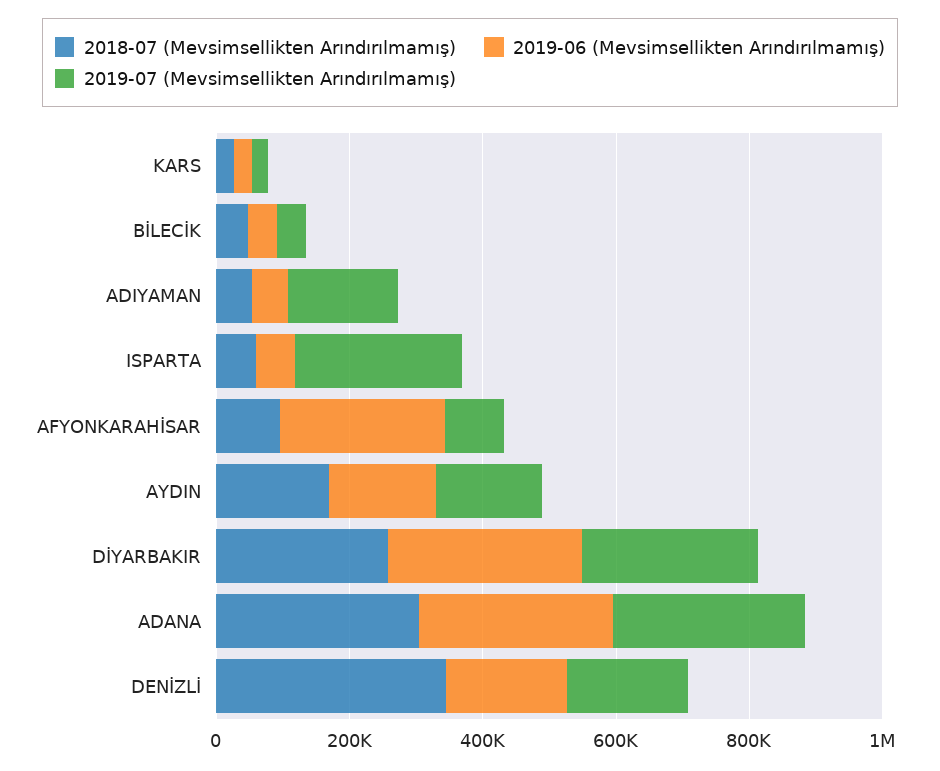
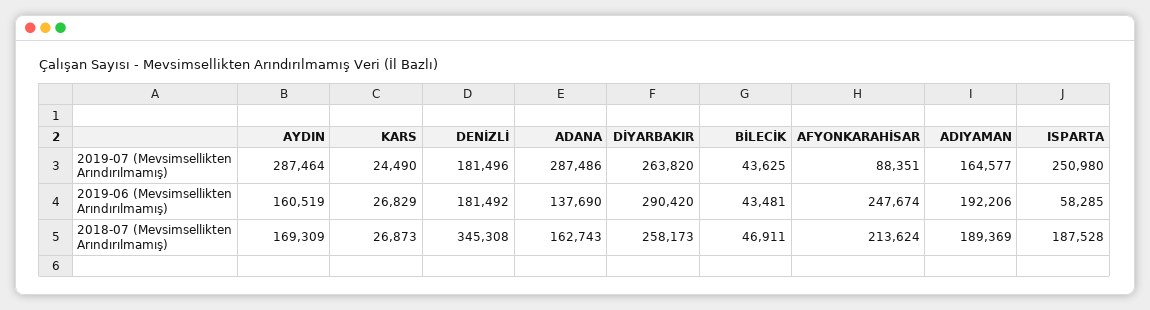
2018-07 (Mevsimsellikten Arındırılmamış), ADIYAMAN: 50000 -> 189369
2019-06 (Mevsimsellikten Arındırılmamış), ADIYAMAN: 50000 -> 192206
2018-07 (Mevsimsellikten Arındırılmamış), ISPARTA: 50000 -> 187528
2018-07 (Mevsimsellikten Arındırılmamış), AFYONKARAHİSAR: 100000 -> 213624
2019-07 (Mevsimsellikten Arındırılmamış), AYDIN: 150000 -> 287464
2018-07 (Mevsimsellikten Arındırılmamış), ADANA: 300000 -> 162743
2019-06 (Mevsimsellikten Arındırılmamış), ADANA: 300000 -> 137690

